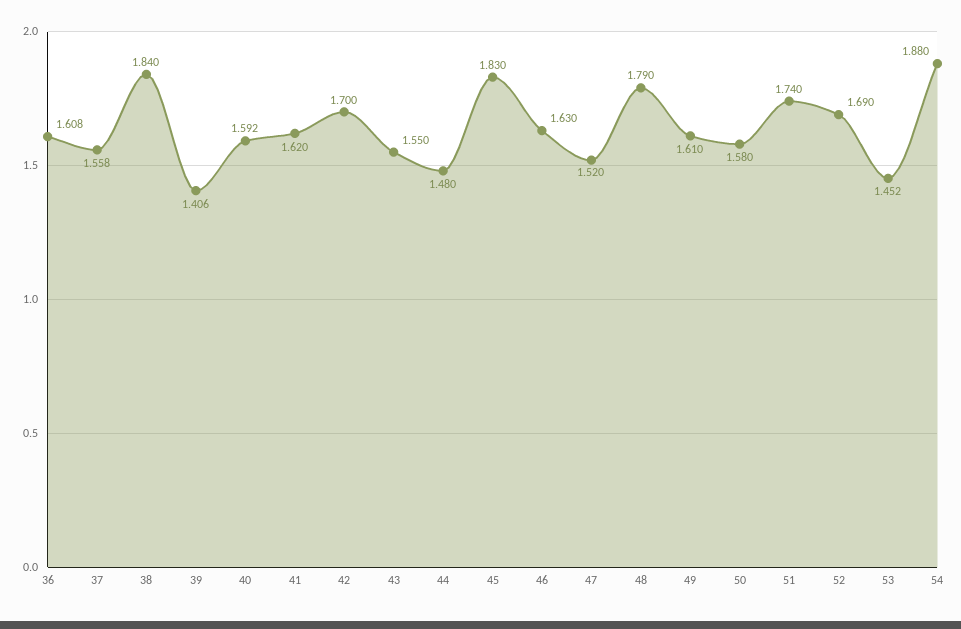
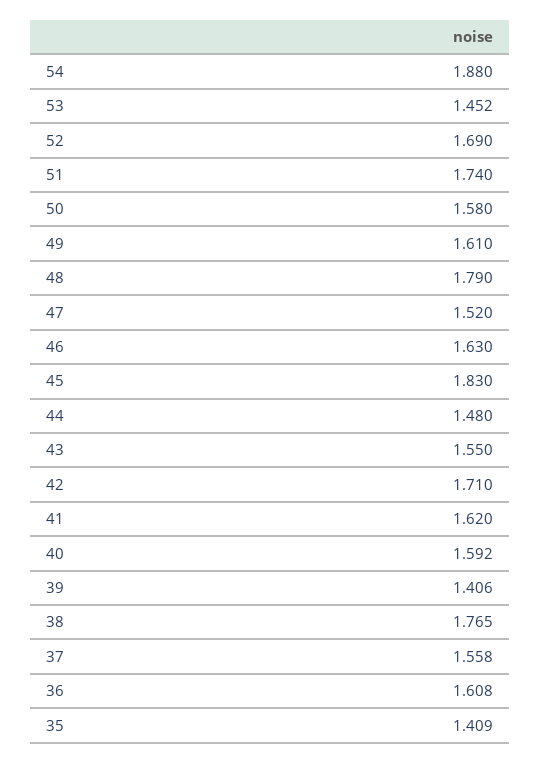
38: 1.84 -> 1.765
42: 1.7 -> 1.71
35: none -> 1.409

